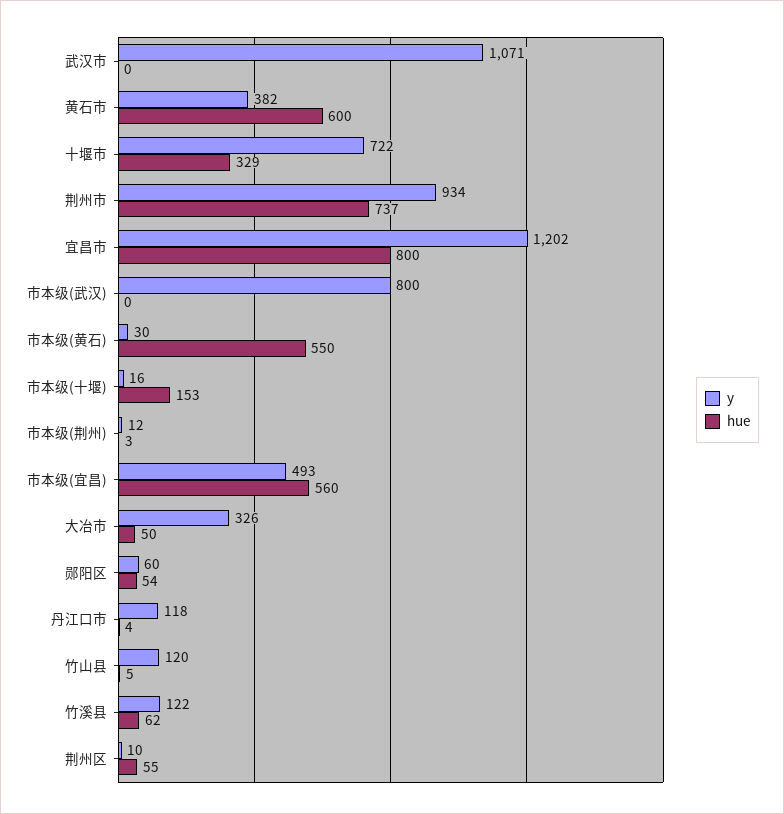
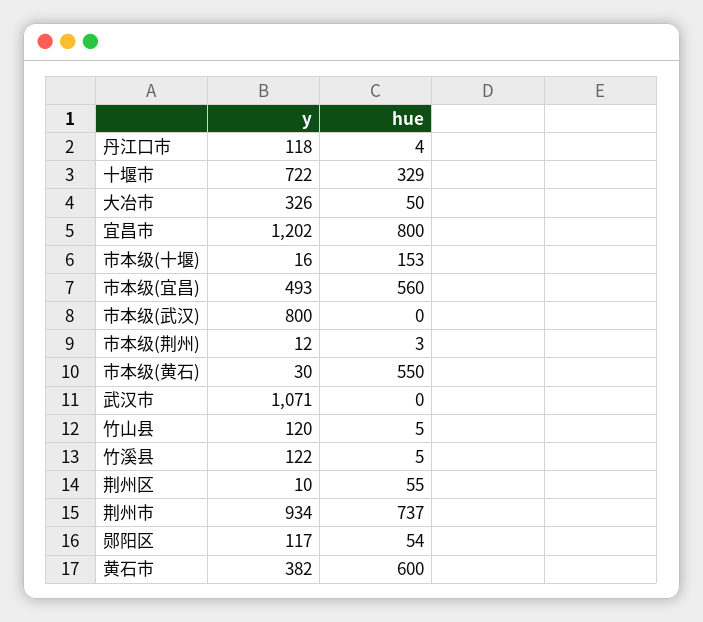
y, 郧阳区: 60 -> 117
hue, 竹溪县: 62 -> 5

